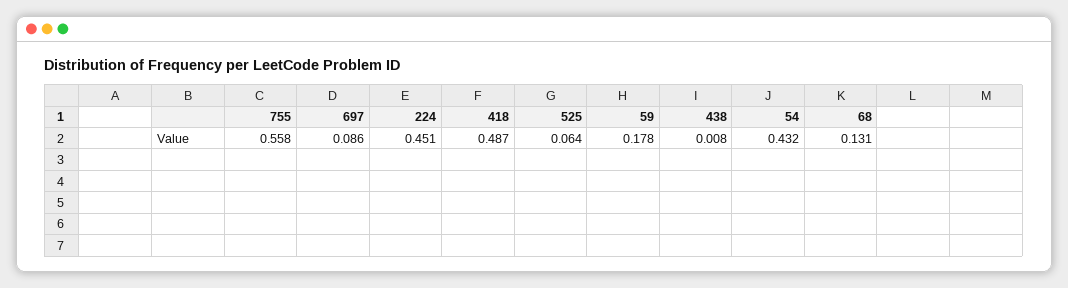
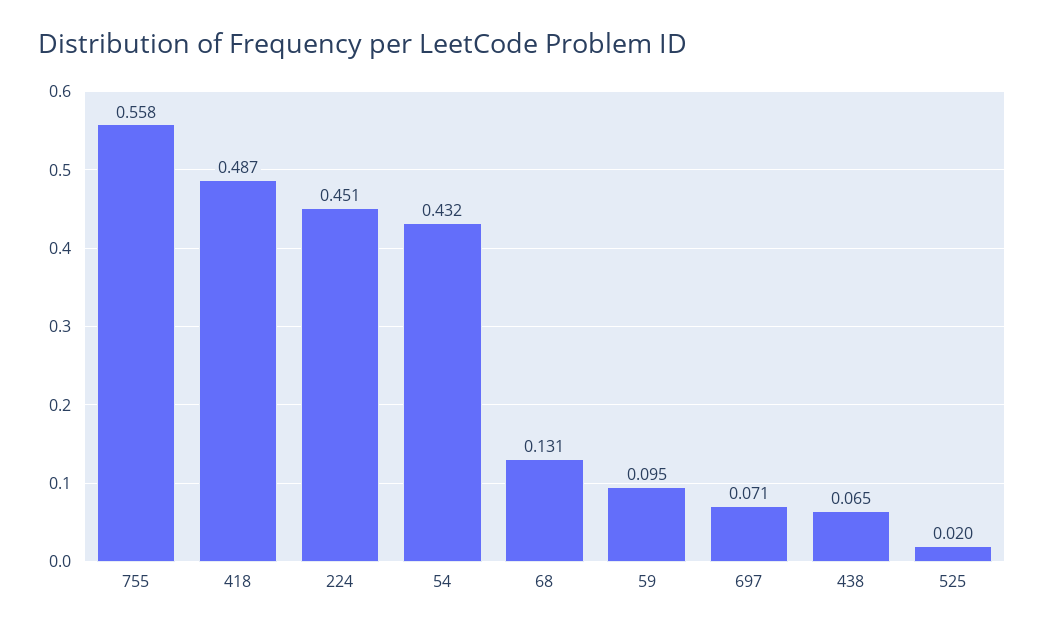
697: 0.086 -> 0.071
525: 0.064 -> 0.02
59: 0.178 -> 0.095
438: 0.008 -> 0.065

